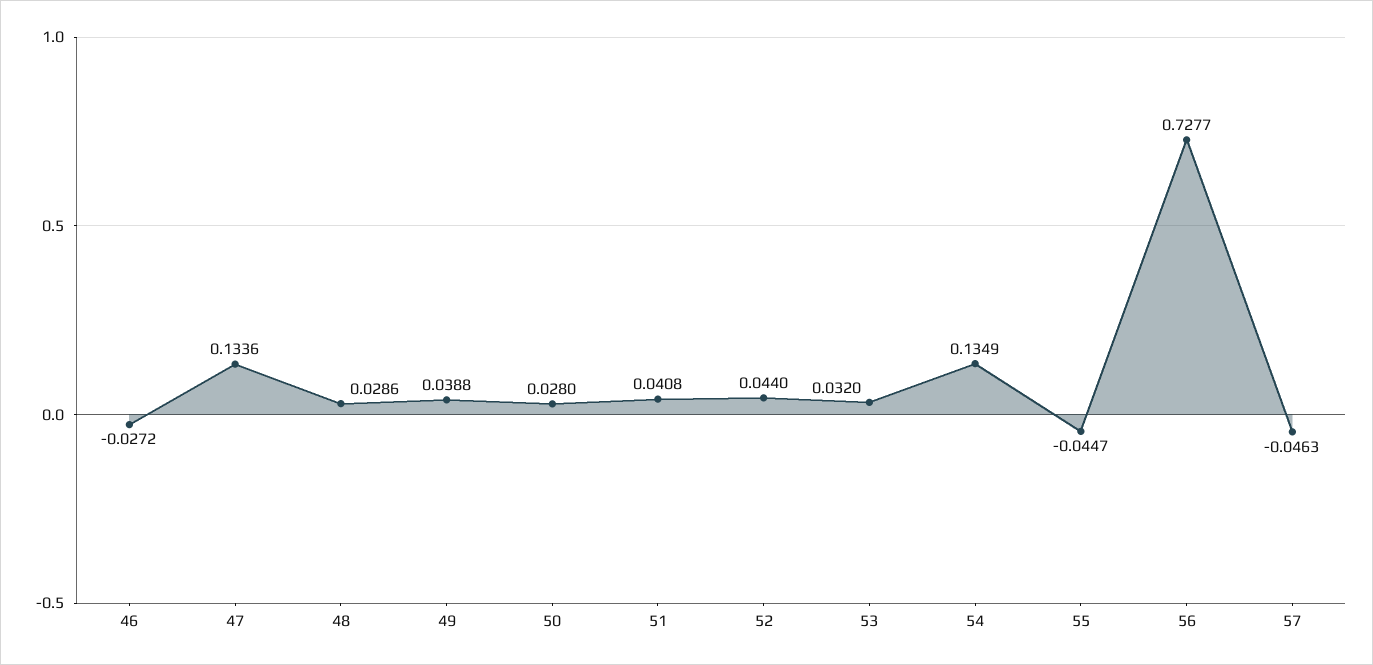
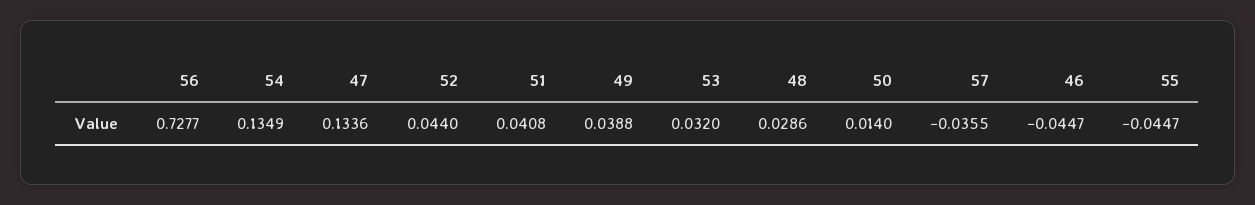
46: -0.0272 -> -0.0447
50: 0.028 -> 0.014
57: -0.0463 -> -0.0355

